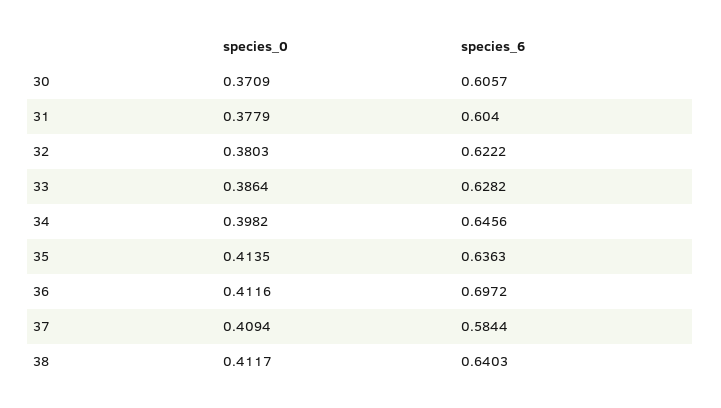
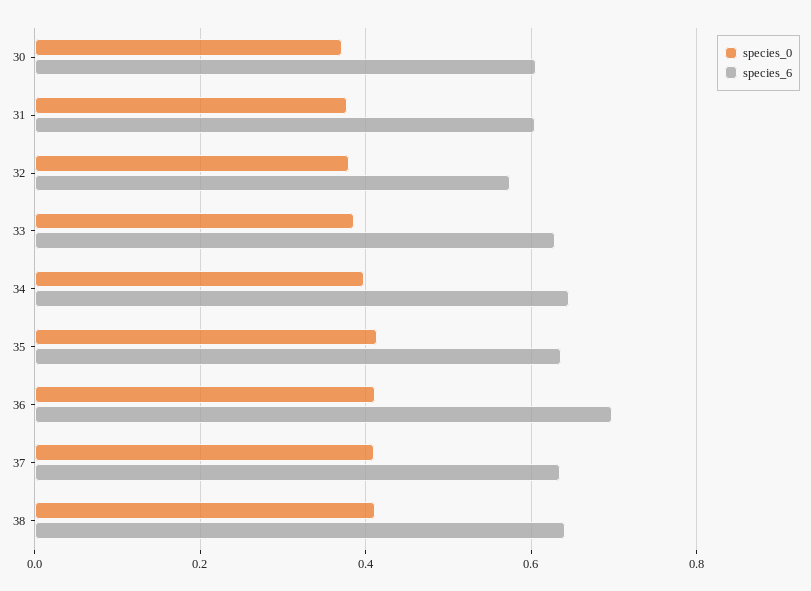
species_6, 32: 0.6222 -> 0.58
species_6, 37: 0.5844 -> 0.64

